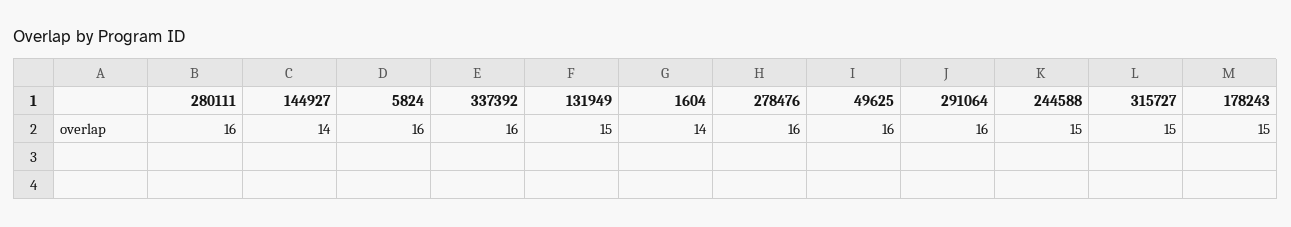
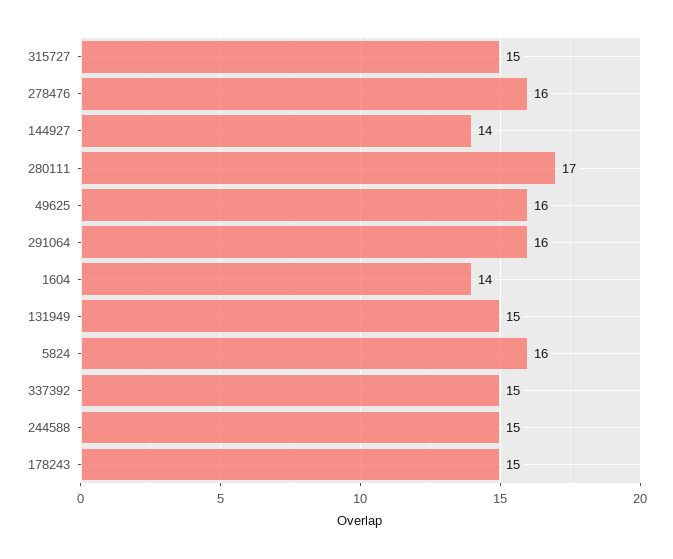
280111: 16 -> 17
337392: 16 -> 15

